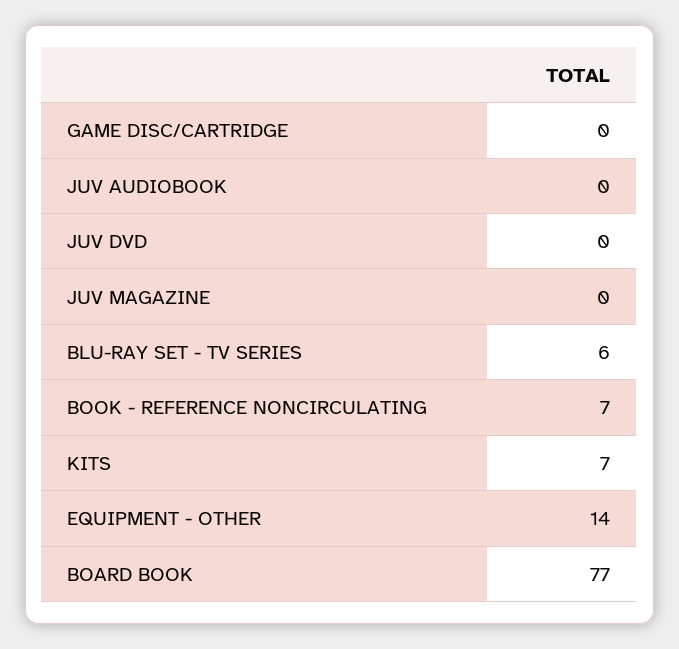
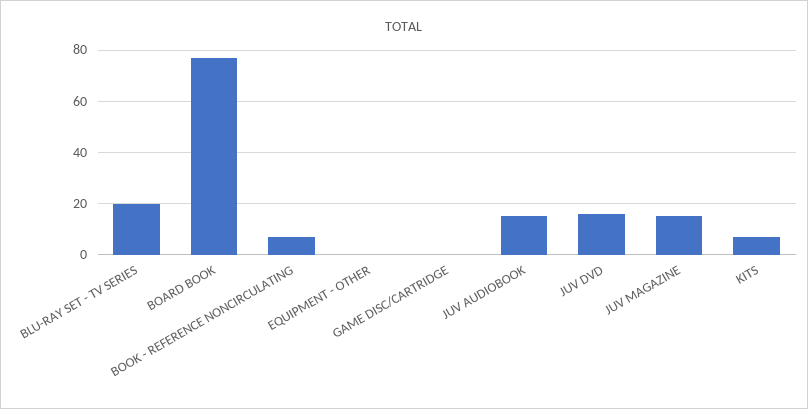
JUV AUDIOBOOK: 0 -> 15
JUV DVD: 0 -> 15
JUV MAGAZINE: 0 -> 15
BLU-RAY SET - TV SERIES: 6 -> 20
EQUIPMENT - OTHER: 14 -> 0

